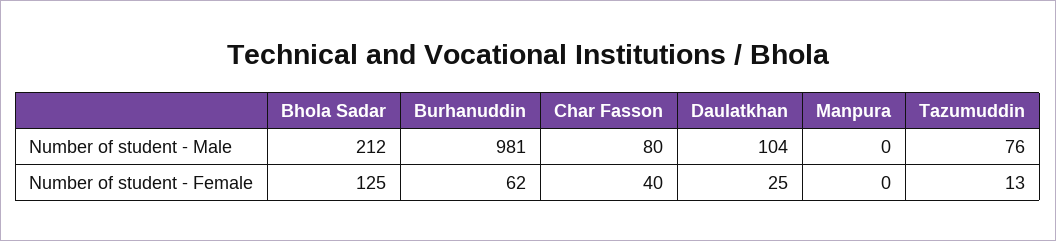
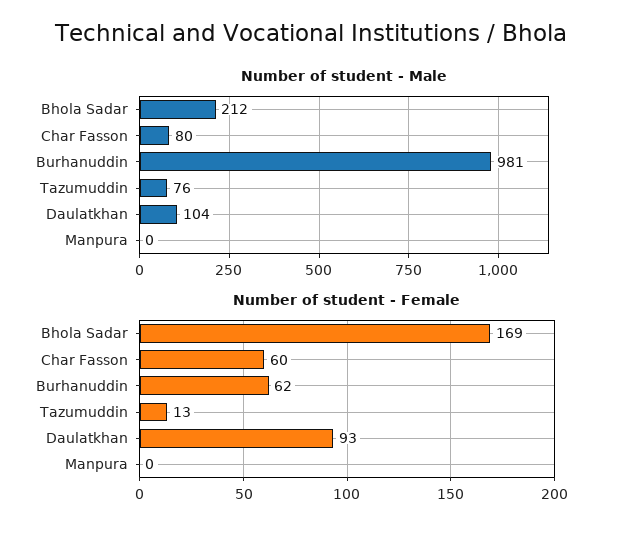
Number of student - Female, Bhola Sadar: 125 -> 169
Number of student - Female, Char Fasson: 40 -> 60
Number of student - Female, Daulatkhan: 25 -> 93

